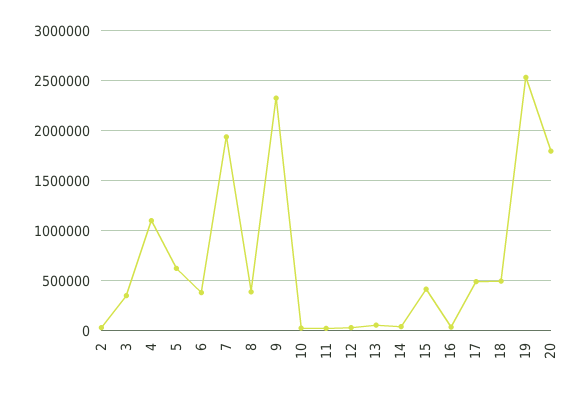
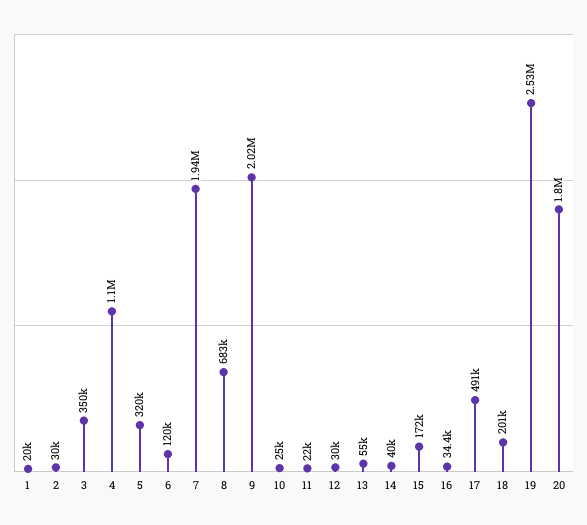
5: 600000 -> 320000
6: 400000 -> 120000
8: 400000 -> 683000
9: 2300000 -> 2020000
15: 400000 -> 172000
18: 500000 -> 201000
1: none -> 20000

